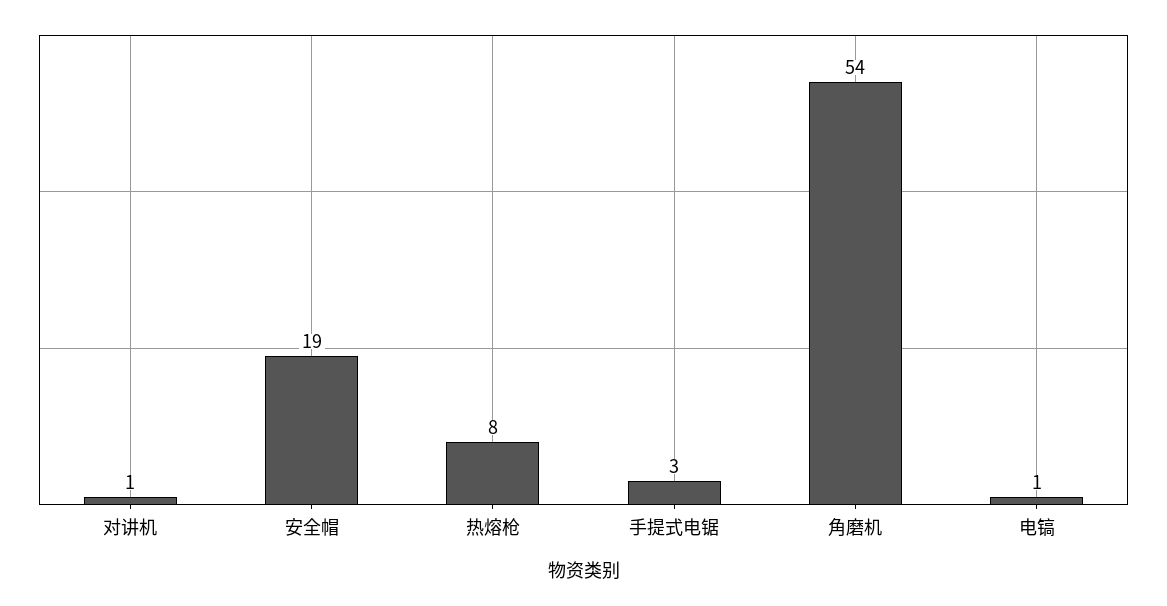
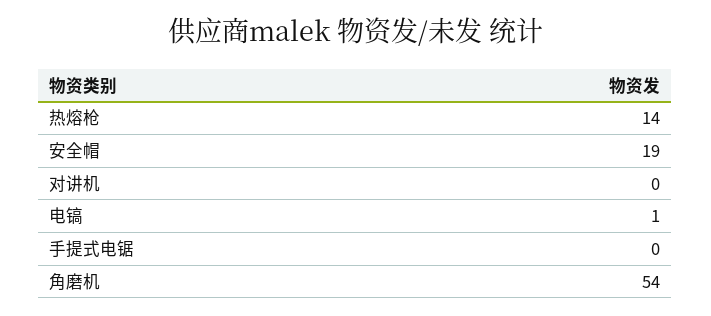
对讲机: 1 -> 0
热熔枪: 8 -> 14
手提式电锯: 3 -> 0

